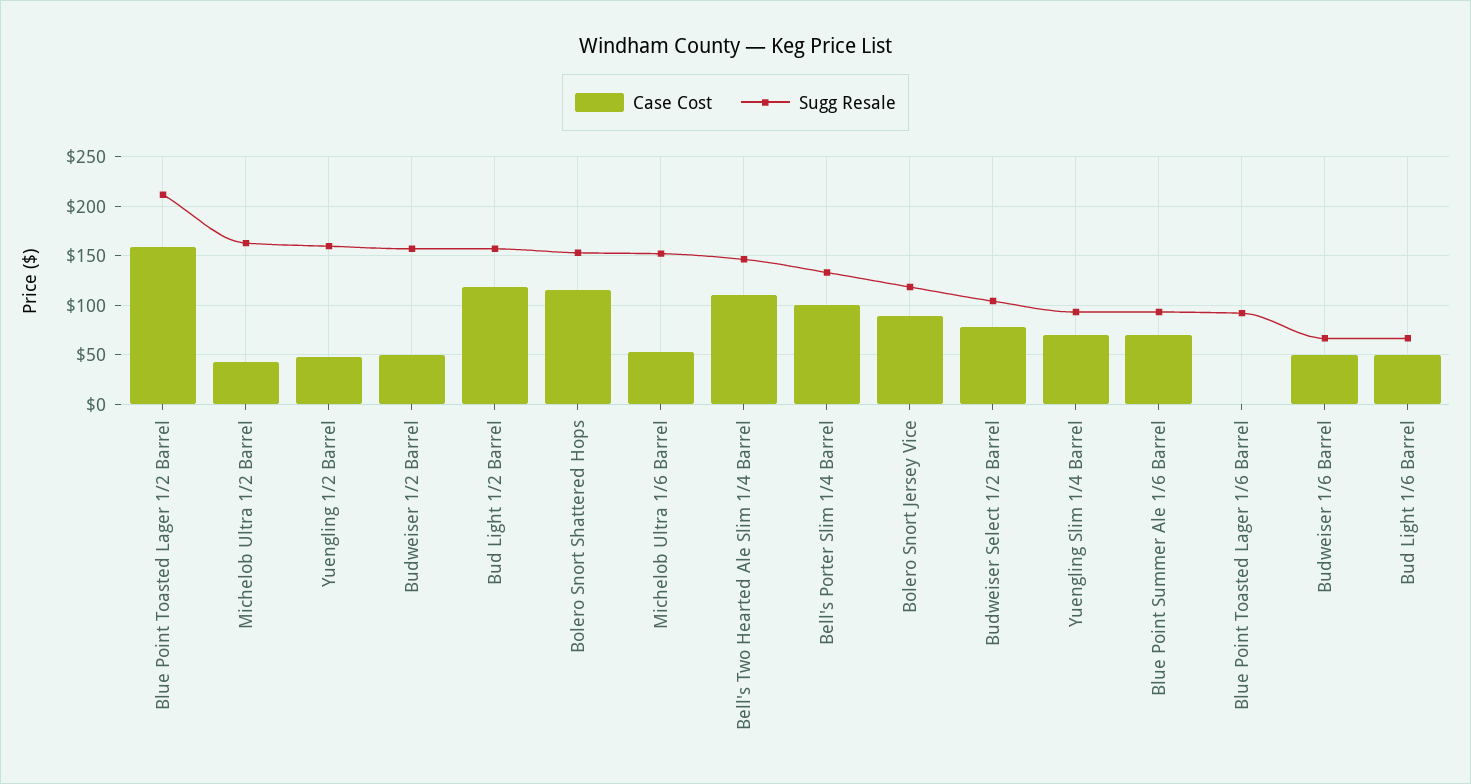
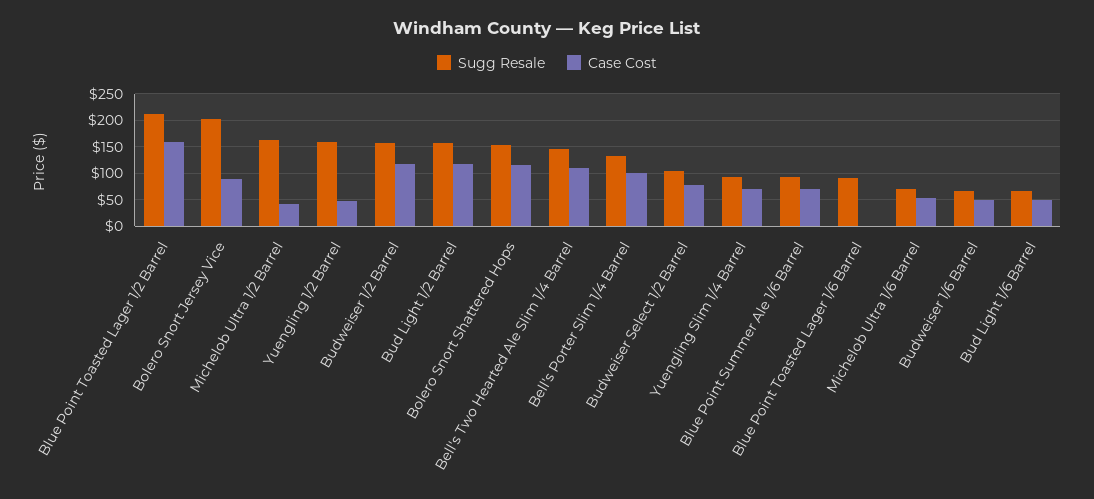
Case Cost, Budweiser 1/2 Barrel: 50 -> 125
Sugg Resale, Michelob Ultra 1/6 Barrel: 150 -> 75
Sugg Resale, Bolero Snort Jersey Vice: 120 -> 200

